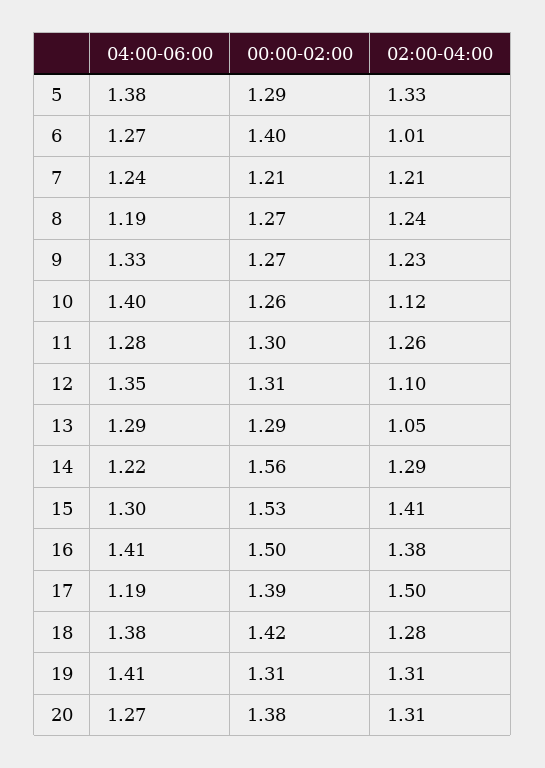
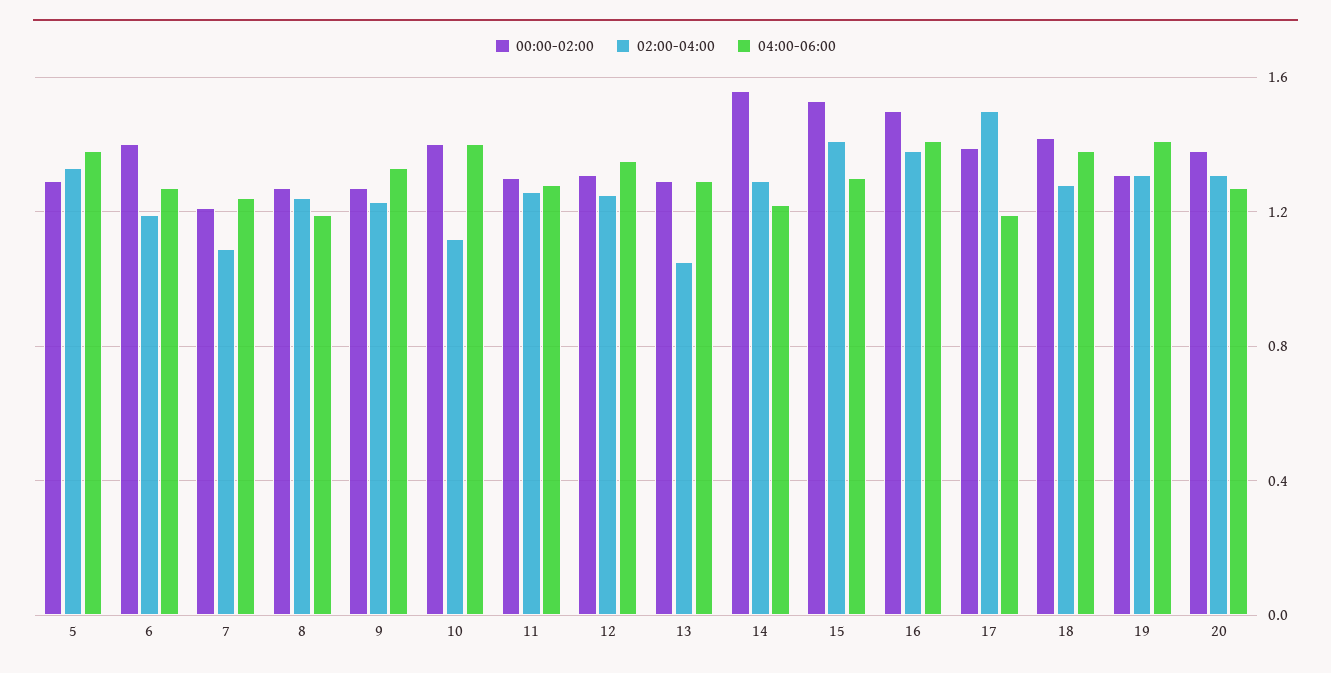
02:00-04:00, 6: 1.01 -> 1.2
02:00-04:00, 7: 1.21 -> 1.1
00:00-02:00, 10: 1.26 -> 1.4
02:00-04:00, 12: 1.1 -> 1.25

